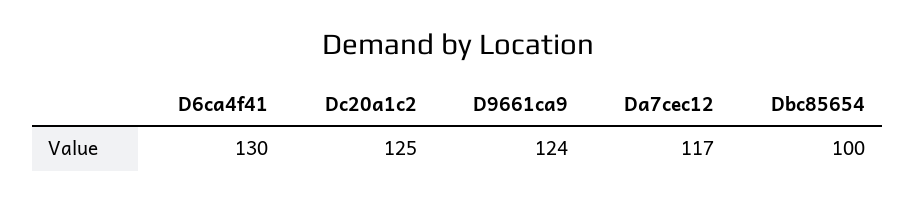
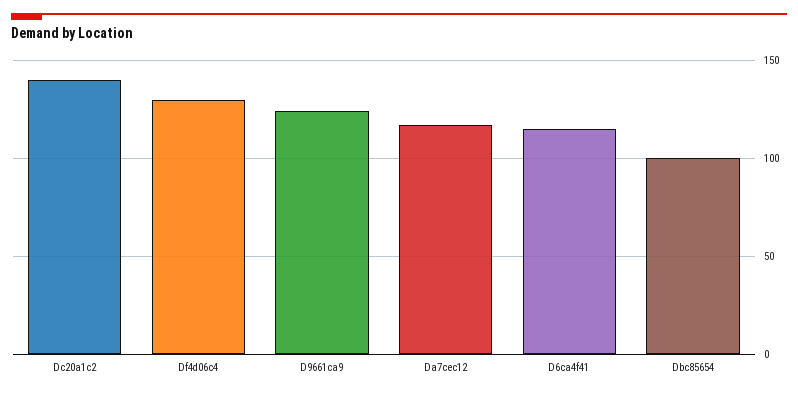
D6ca4f41: 130 -> 115
Dc20a1c2: 125 -> 140
Df4d06c4: none -> 130

